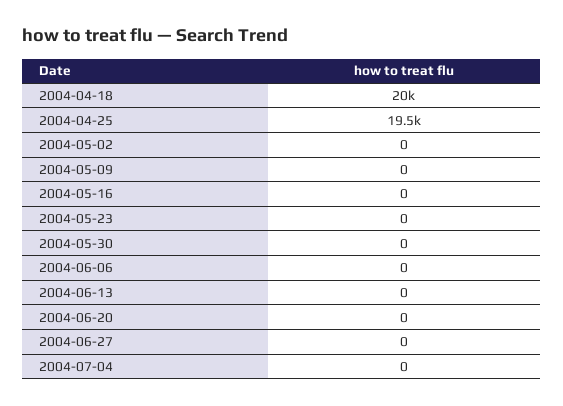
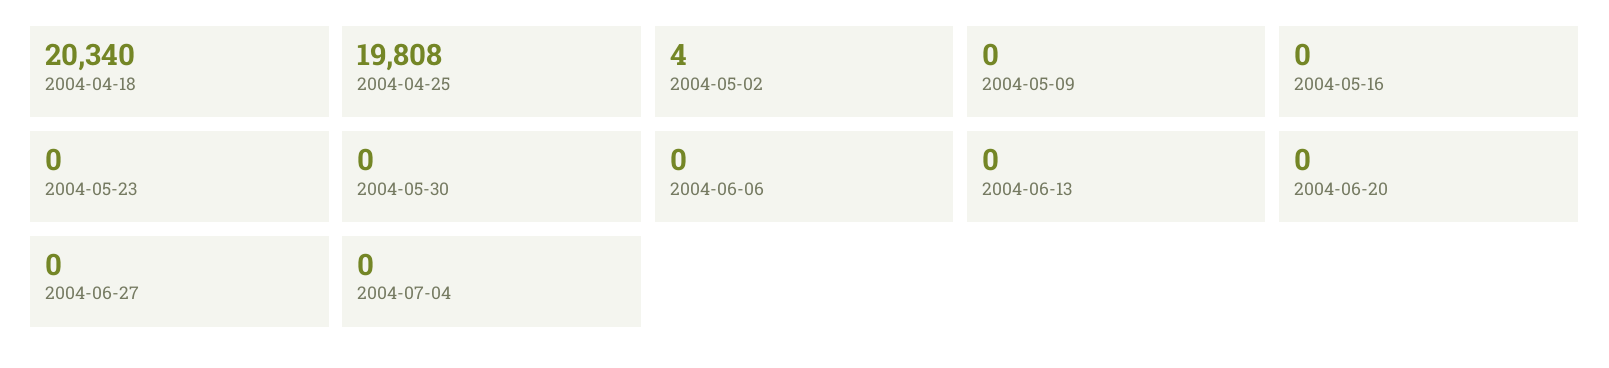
2004-04-18: 20000 -> 20340
2004-04-25: 19500 -> 19808
2004-05-02: 0 -> 4

